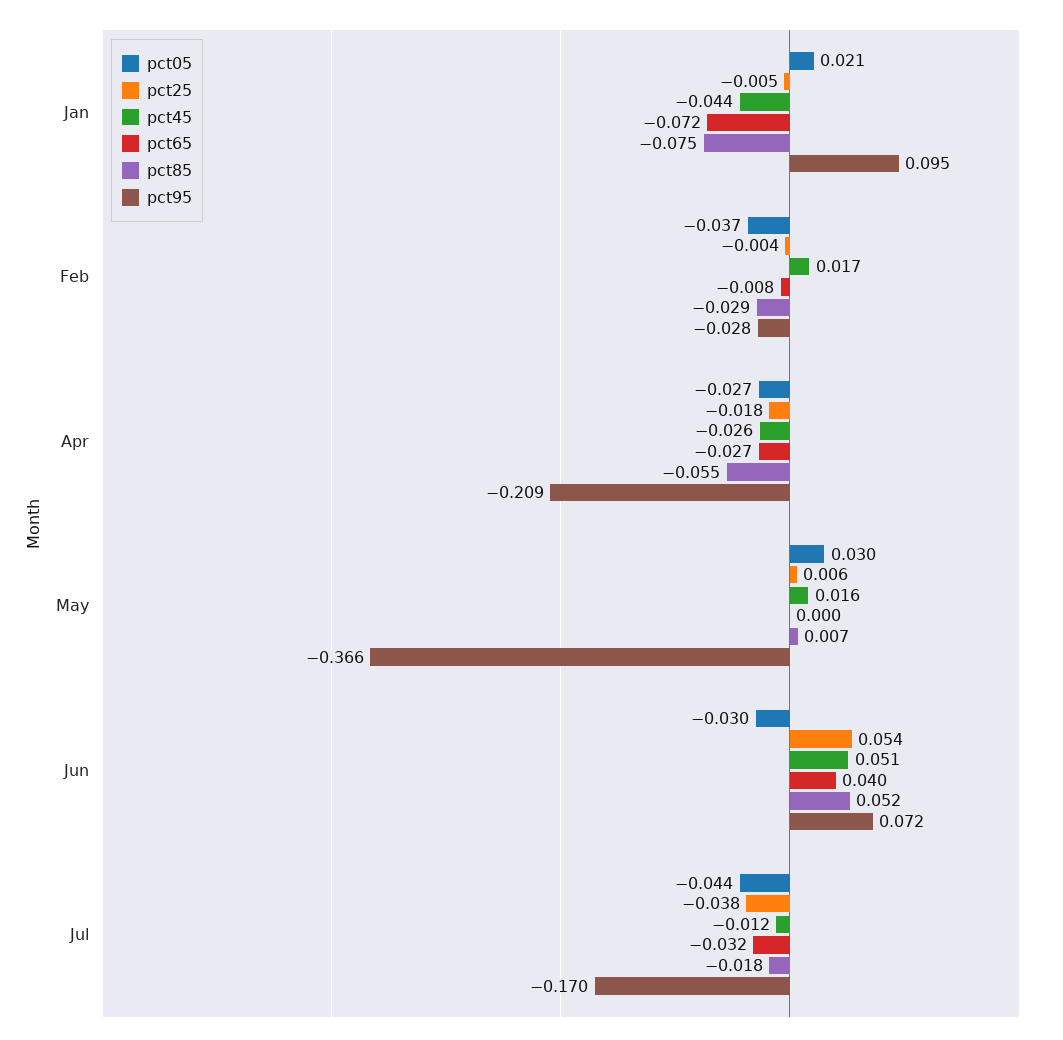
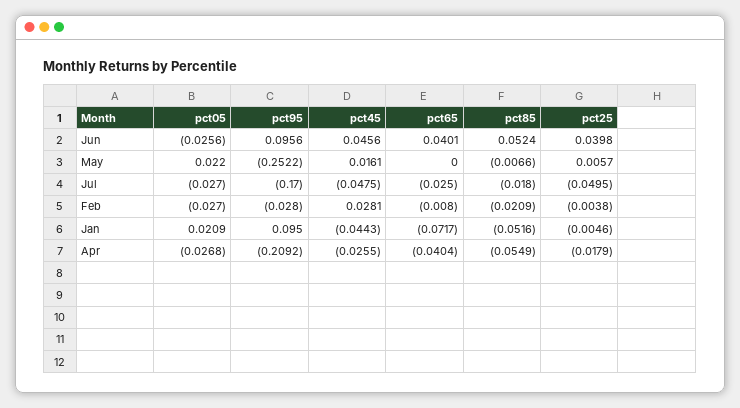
pct85, Jan: -0.075 -> -0.0516
pct05, Feb: -0.037 -> -0.027
pct45, Feb: 0.017 -> 0.0281
pct85, Feb: -0.029 -> -0.0209
pct65, Apr: -0.027 -> -0.0404
pct05, May: 0.03 -> 0.022
pct85, May: 0.007 -> -0.0066
pct95, May: -0.366 -> -0.2522
pct05, Jun: -0.03 -> -0.0256
pct25, Jun: 0.054 -> 0.0398
pct45, Jun: 0.051 -> 0.0456
pct95, Jun: 0.072 -> 0.0956
pct05, Jul: -0.044 -> -0.027
pct25, Jul: -0.038 -> -0.0495
pct45, Jul: -0.012 -> -0.0475
pct65, Jul: -0.032 -> -0.025

